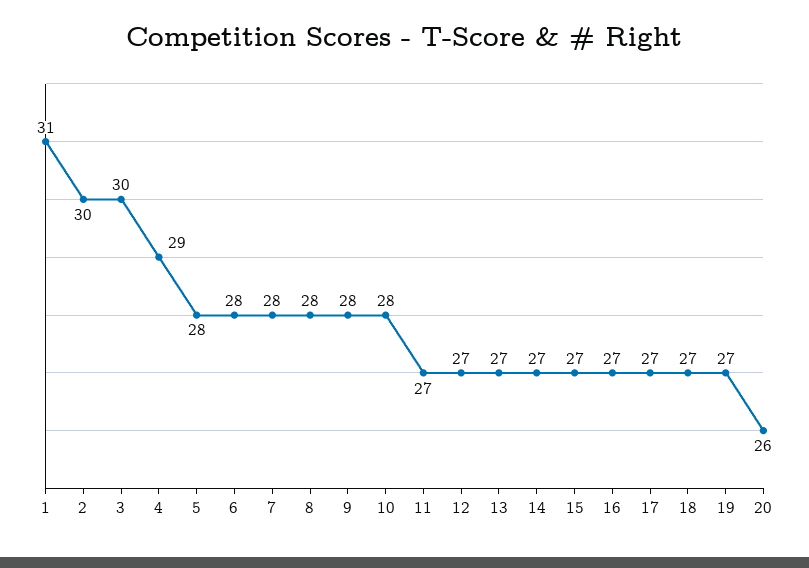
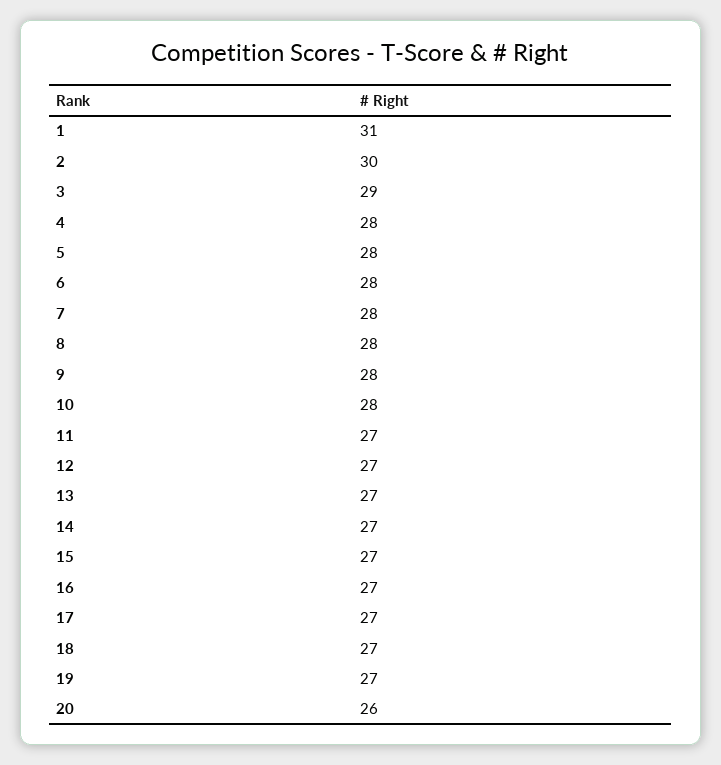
3: 30 -> 29
4: 29 -> 28

